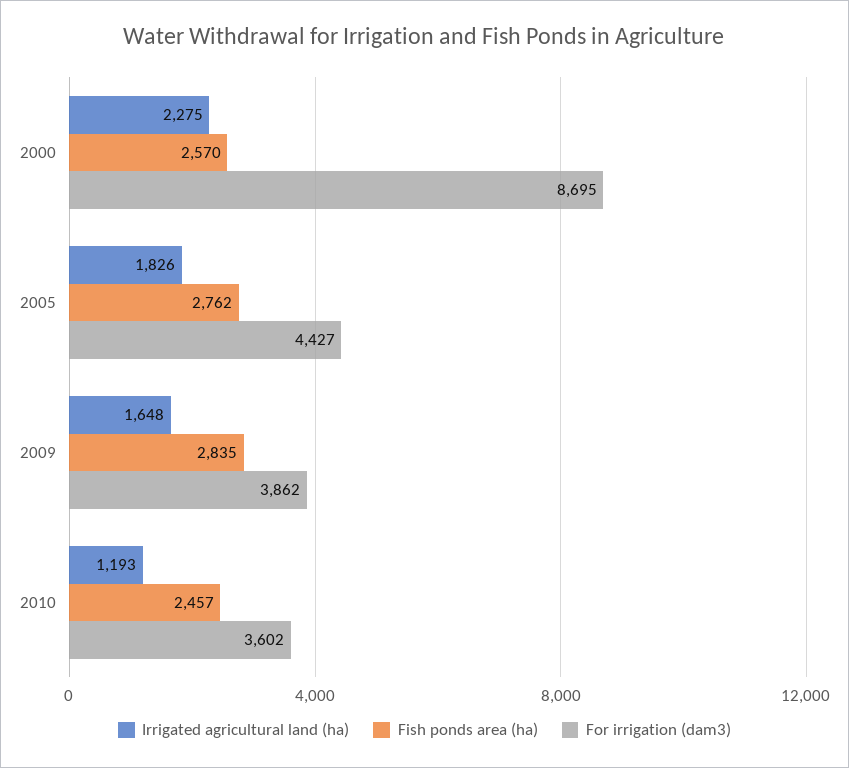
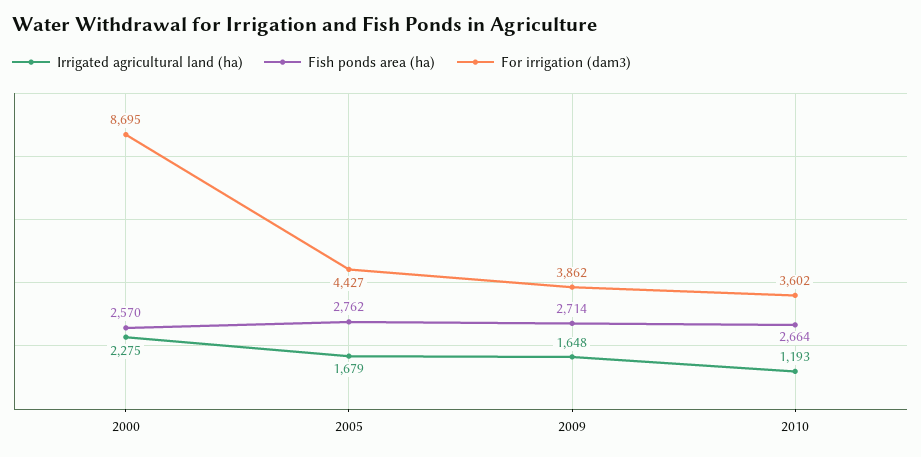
Irrigated agricultural land (ha), 2005: 1826 -> 1679
Fish ponds area (ha), 2009: 2835 -> 2714
Fish ponds area (ha), 2010: 2457 -> 2664

